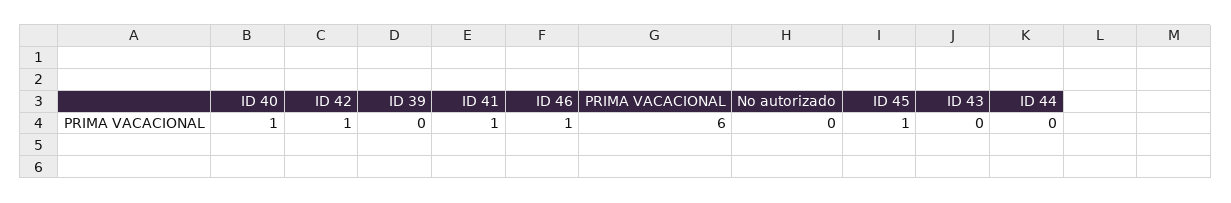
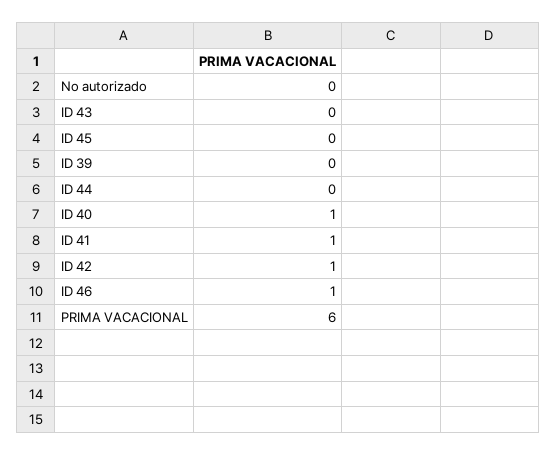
ID 45: 1 -> 0

